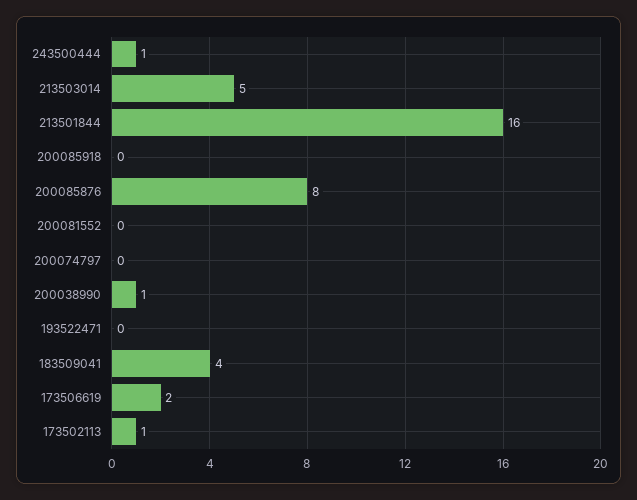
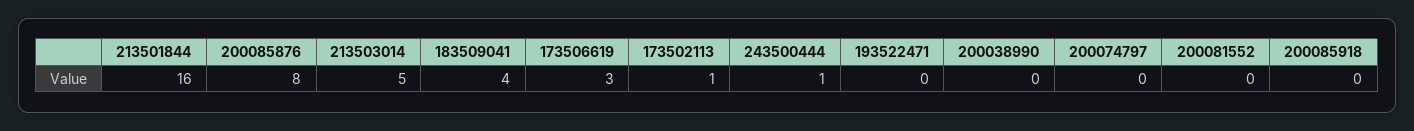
200038990: 1 -> 0
173506619: 2 -> 3

